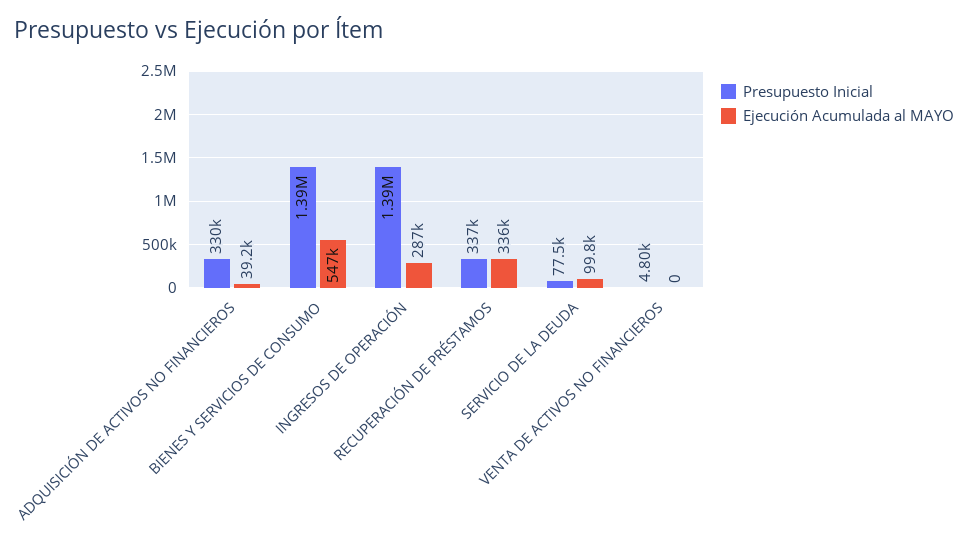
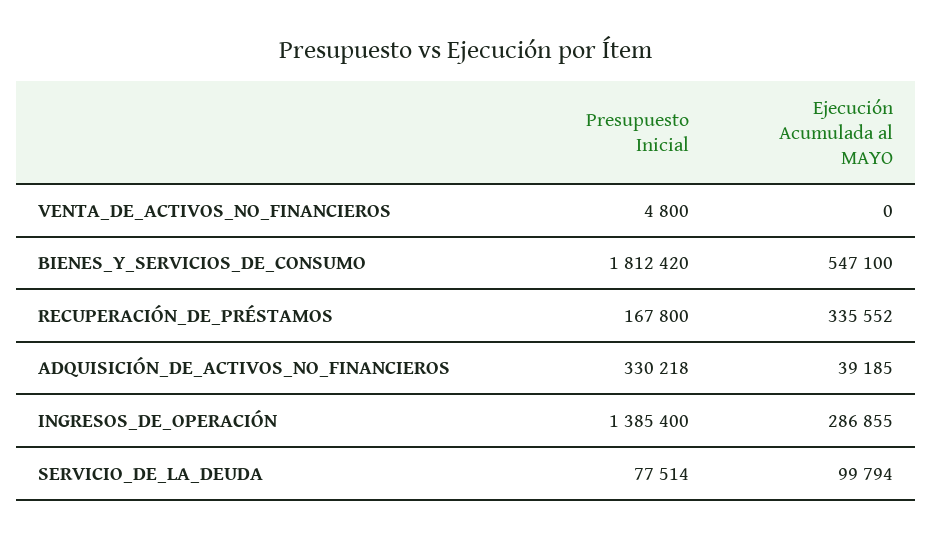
Presupuesto Inicial, BIENES Y SERVICIOS DE CONSUMO: 1390000 -> 1812420
Presupuesto Inicial, RECUPERACIÓN DE PRÉSTAMOS: 337000 -> 167800

